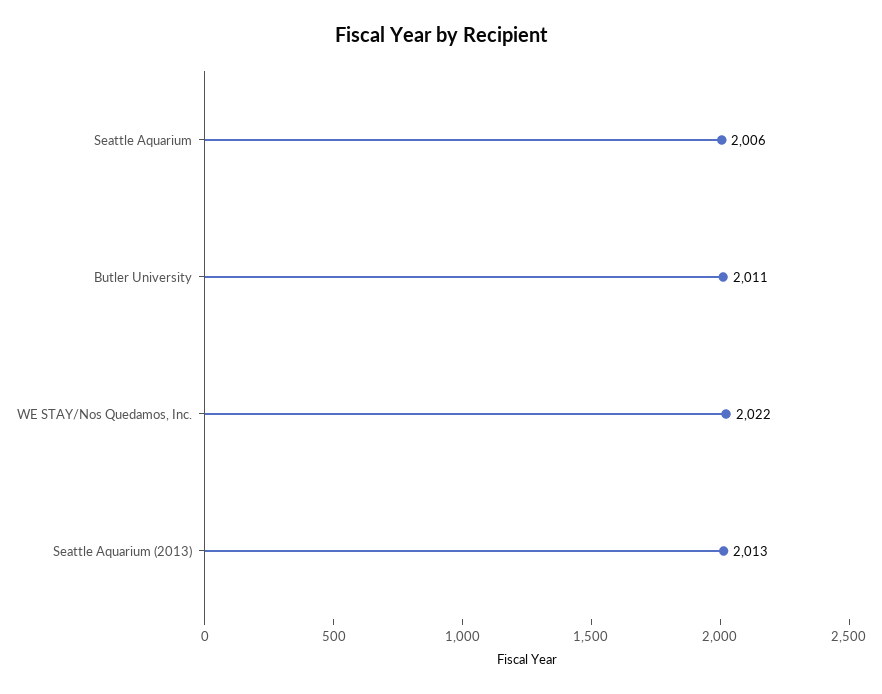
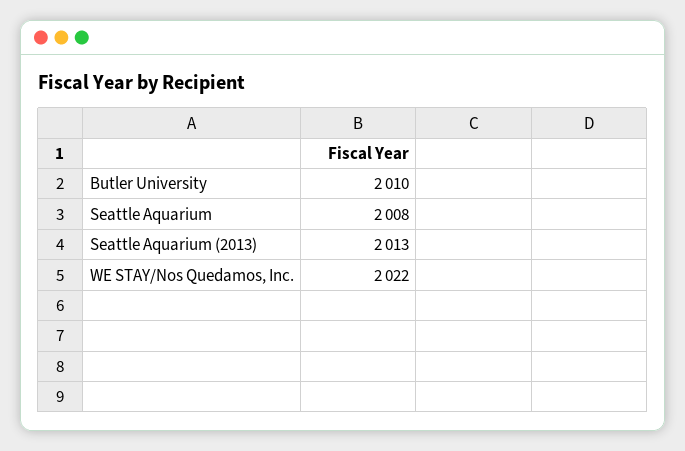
Seattle Aquarium: 2006 -> 2008
Butler University: 2011 -> 2010

